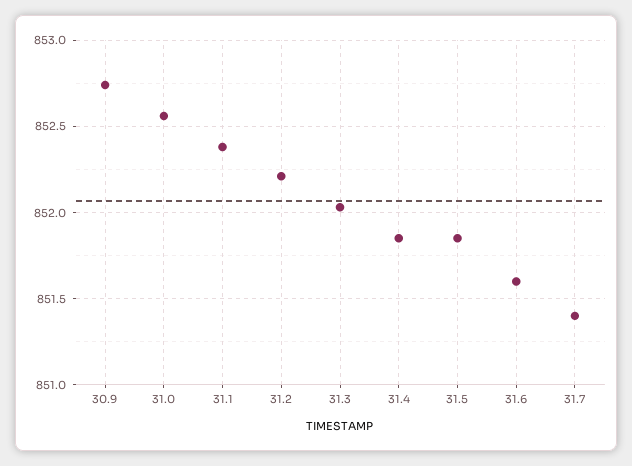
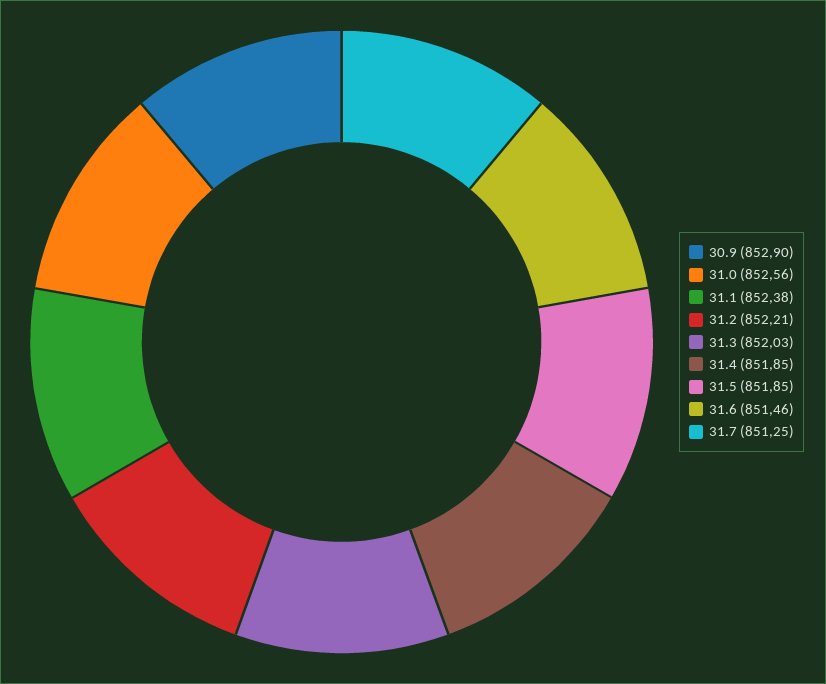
30.9: 852.75 -> 852.9
31.6: 851.6 -> 851.46
31.7: 851.4 -> 851.25

